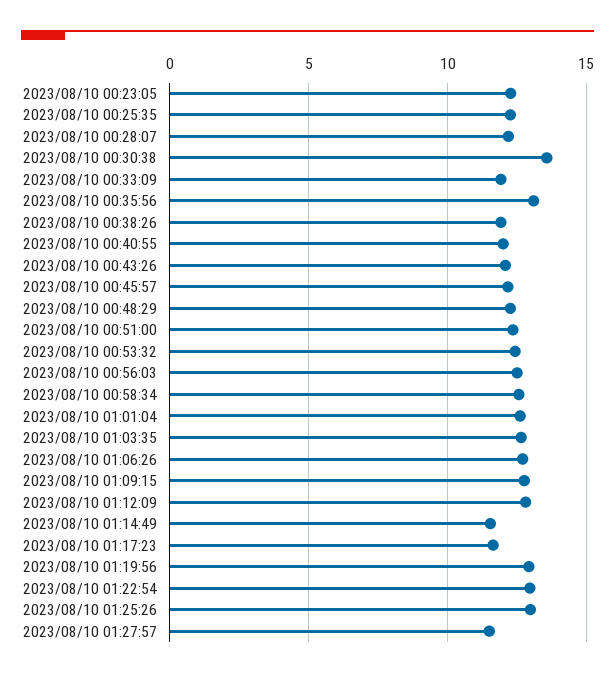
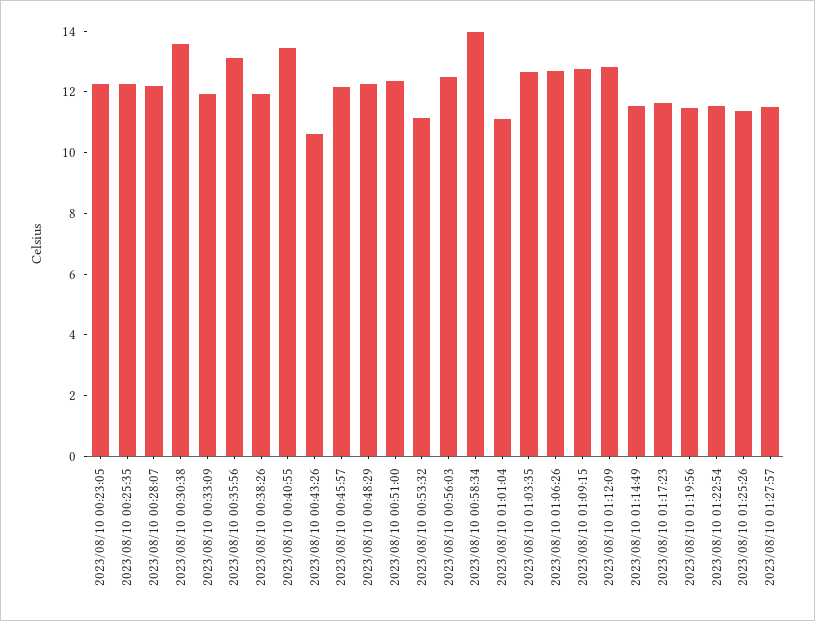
2023/08/10 00:40:55: 12 -> 13.5
2023/08/10 00:43:26: 12 -> 10.5
2023/08/10 00:53:32: 12.5 -> 11
2023/08/10 00:58:34: 12.5 -> 14
2023/08/10 01:01:04: 12.5 -> 11
2023/08/10 01:19:56: 13 -> 11.5
2023/08/10 01:22:54: 13 -> 11.5
2023/08/10 01:25:26: 13 -> 11.5

